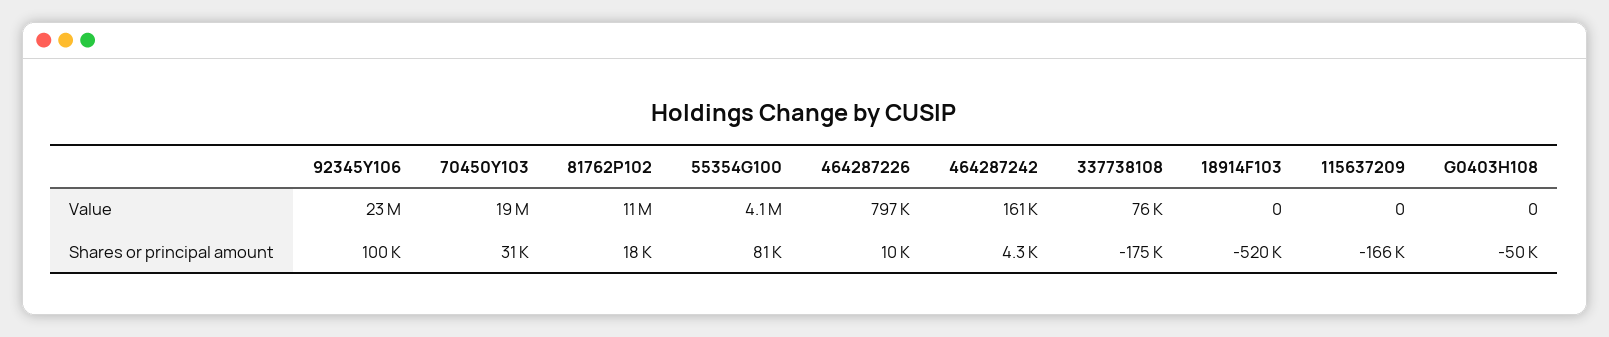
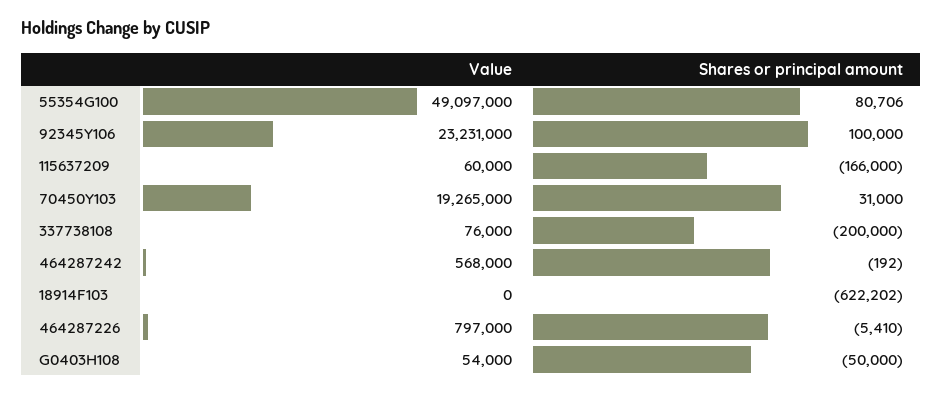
81762P102, Value: 11000000 -> none
55354G100, Value: 4100000 -> 49097000
464287242, Value: 161000 -> 568000
115637209, Value: 0 -> 60000
G0403H108, Value: 0 -> 54000
81762P102, Shares or principal amount: 18000 -> none
464287226, Shares or principal amount: 10000 -> -5410
464287242, Shares or principal amount: 4300 -> -192
337738108, Shares or principal amount: -175000 -> -200000
18914F103, Shares or principal amount: -520000 -> -622202

